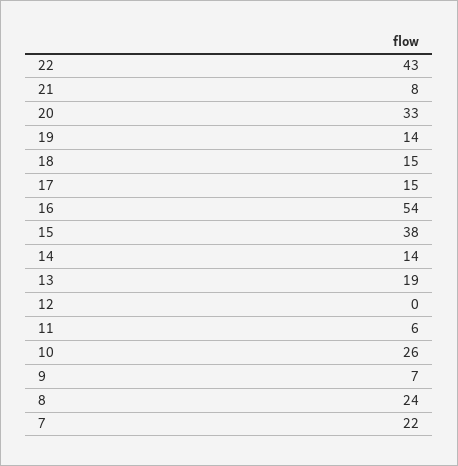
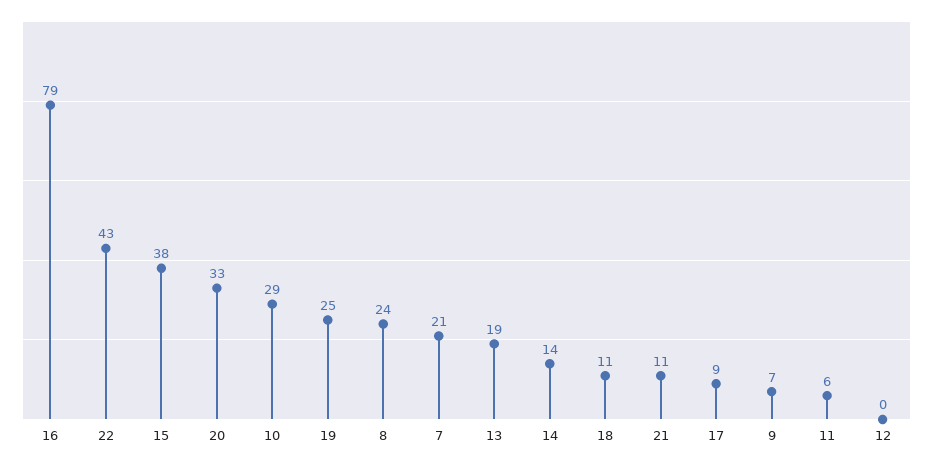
21: 8 -> 11
19: 14 -> 25
18: 15 -> 11
17: 15 -> 9
16: 54 -> 79
10: 26 -> 29
7: 22 -> 21

